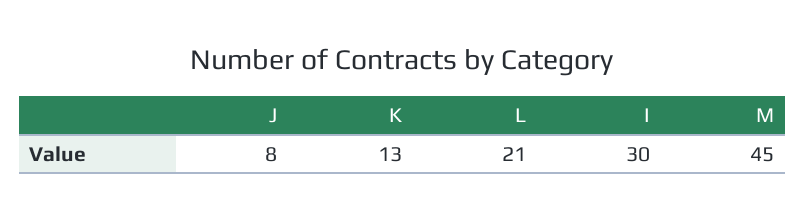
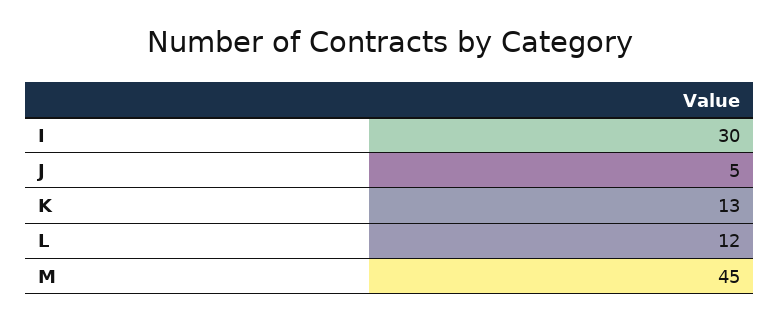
J: 8 -> 5
L: 21 -> 12

